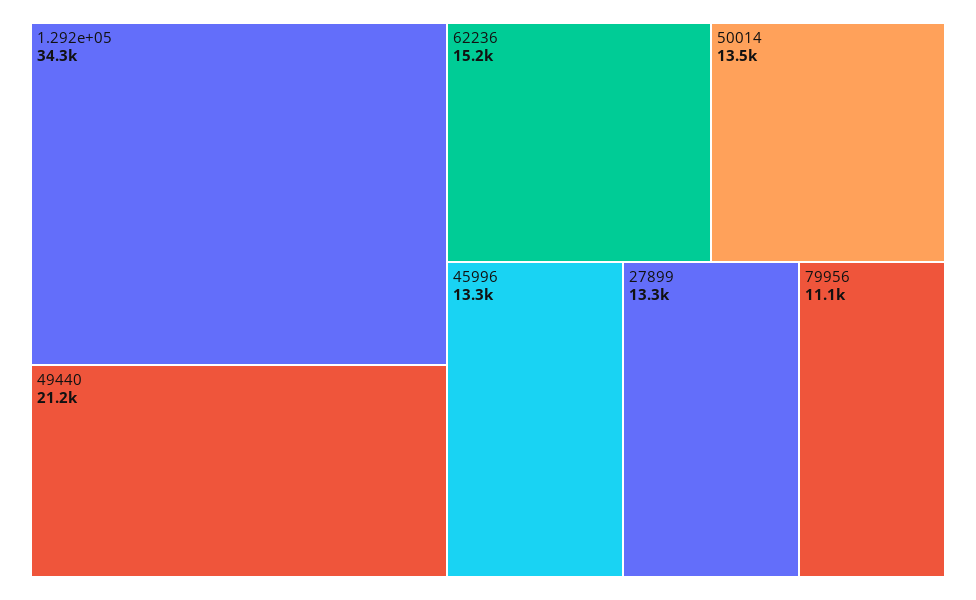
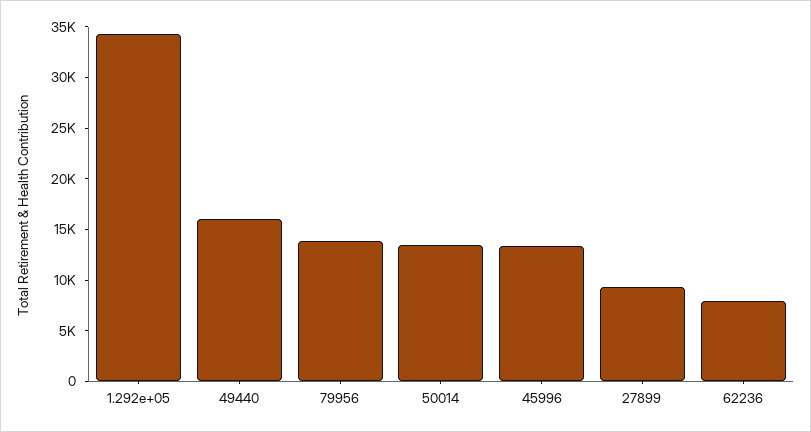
49440: 21200 -> 16000
62236: 15200 -> 8000
27899: 13300 -> 9000
79956: 11100 -> 14000

